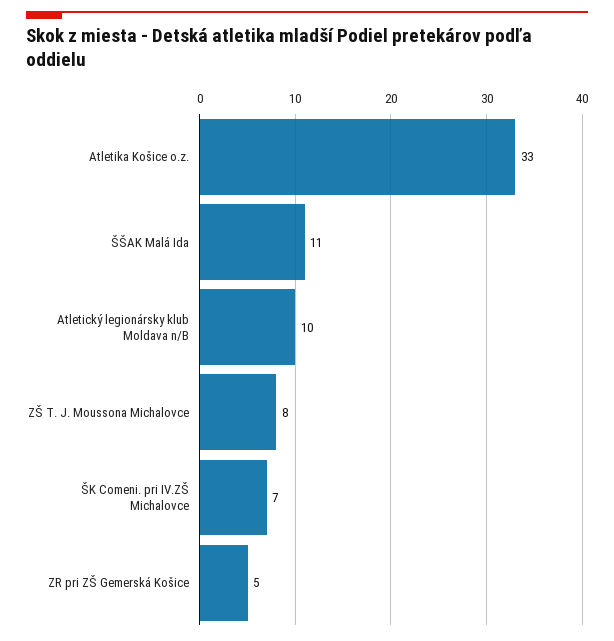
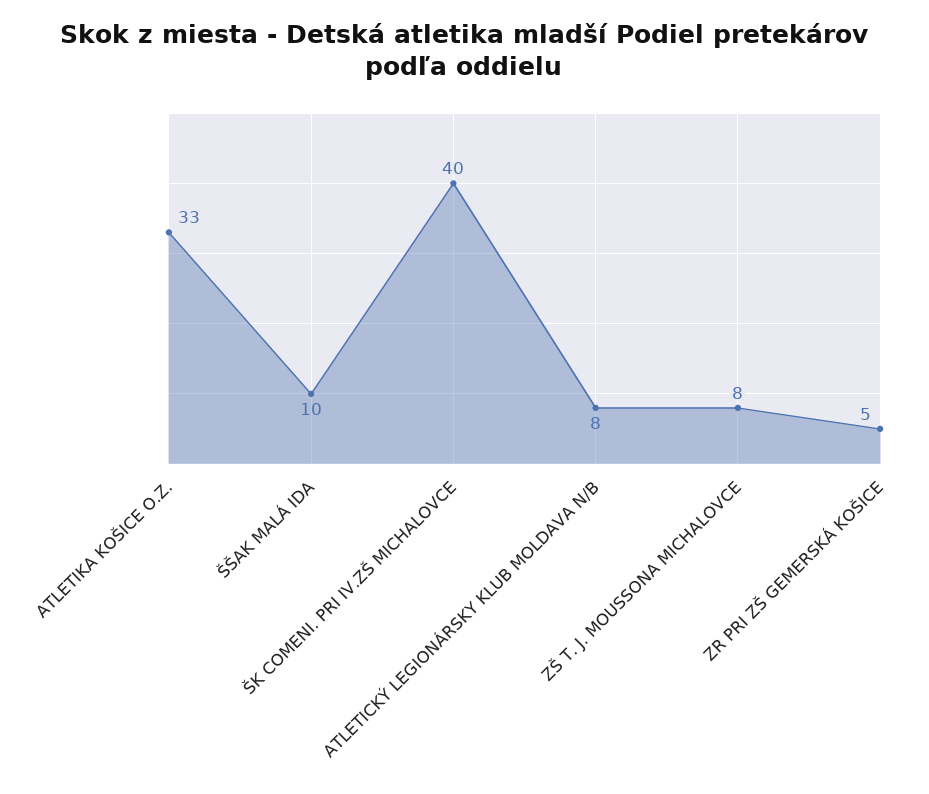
ŠŠAK Malá Ida: 11 -> 10
Atletický legionársky klub Moldava n/B: 10 -> 8
ŠK Comeni. pri IV.ZŠ Michalovce: 7 -> 40

